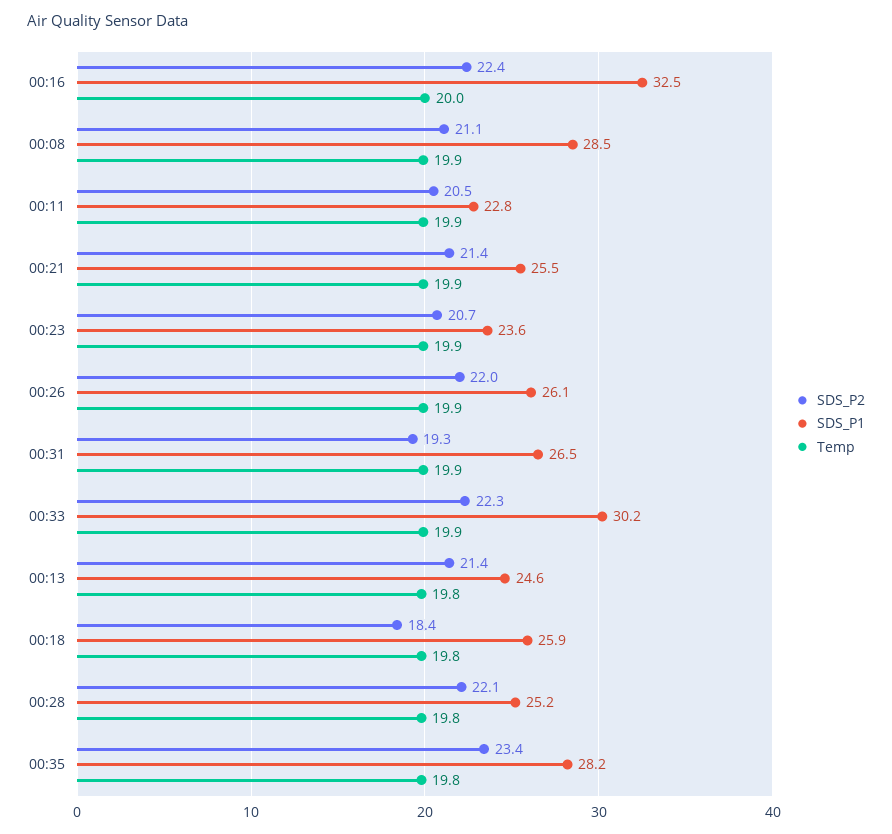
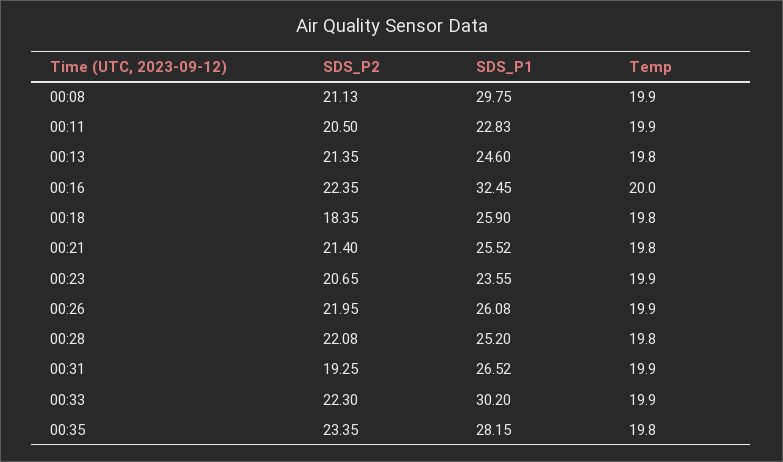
SDS_P1, 00:08: 28.5 -> 29.75
Temp, 00:21: 19.9 -> 19.8

